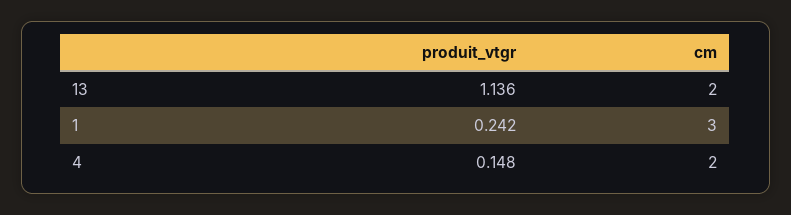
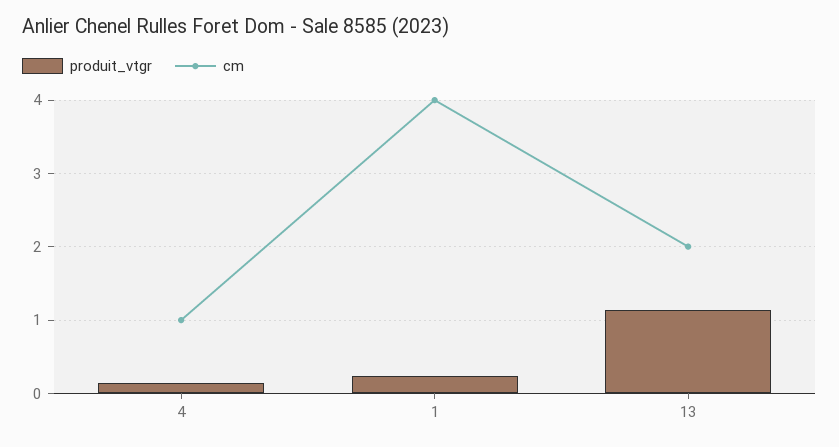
cm, 1: 3 -> 4
cm, 4: 2 -> 1

